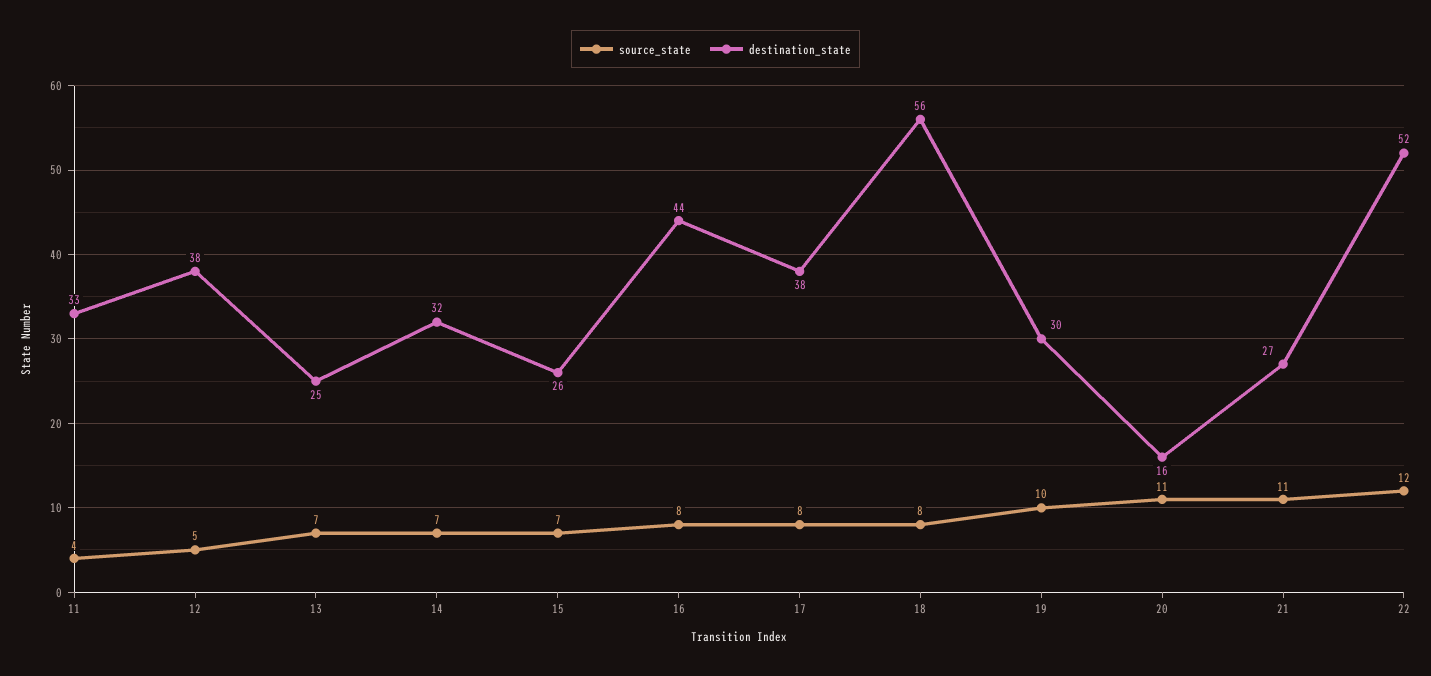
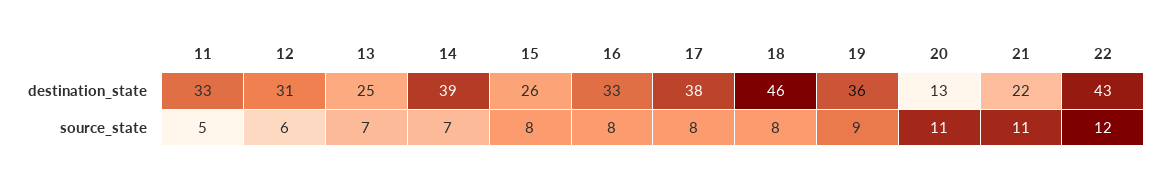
source_state, 11: 4 -> 5
source_state, 12: 5 -> 6
destination_state, 12: 38 -> 31
destination_state, 14: 32 -> 39
source_state, 15: 7 -> 8
destination_state, 16: 44 -> 33
destination_state, 18: 56 -> 46
source_state, 19: 10 -> 9
destination_state, 19: 30 -> 36
destination_state, 20: 16 -> 13
destination_state, 21: 27 -> 22
destination_state, 22: 52 -> 43

